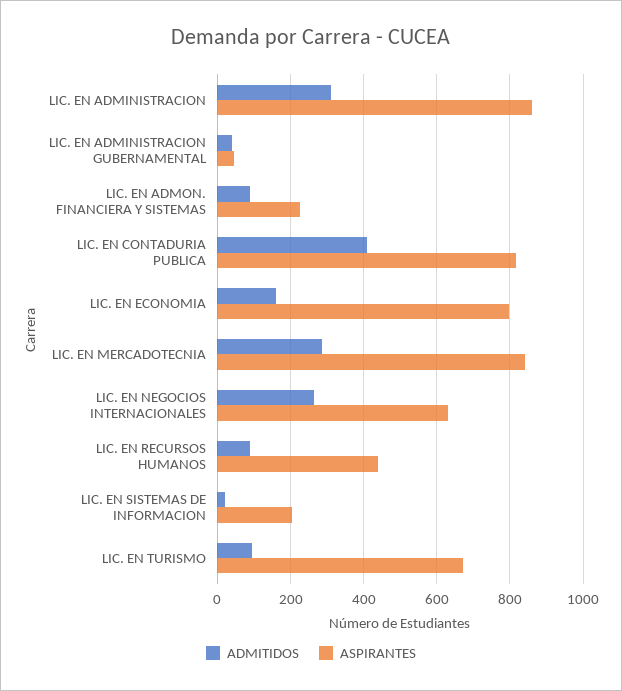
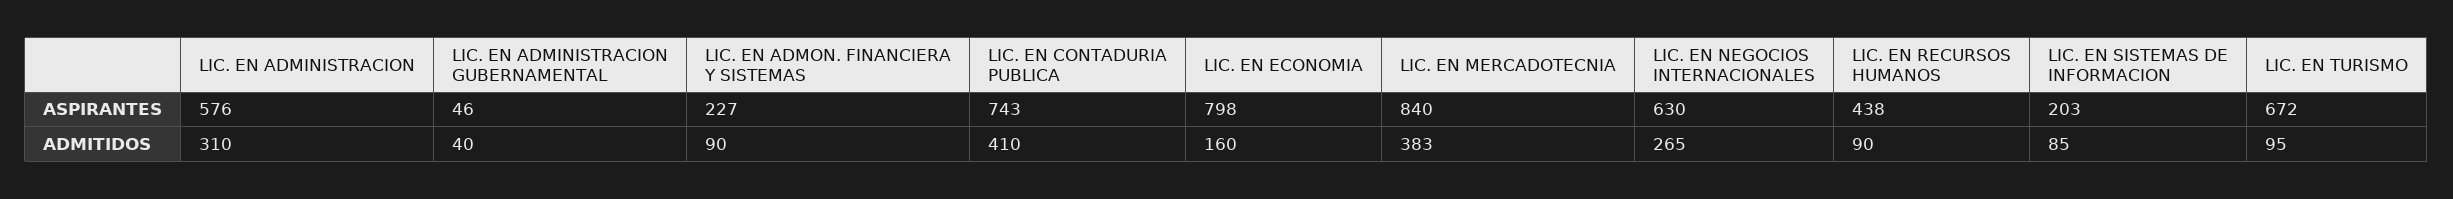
ASPIRANTES, LIC. EN ADMINISTRACION: 860 -> 576
ASPIRANTES, LIC. EN CONTADURIA PUBLICA: 820 -> 743
ADMITIDOS, LIC. EN MERCADOTECNIA: 280 -> 383
ADMITIDOS, LIC. EN SISTEMAS DE INFORMACION: 20 -> 85

